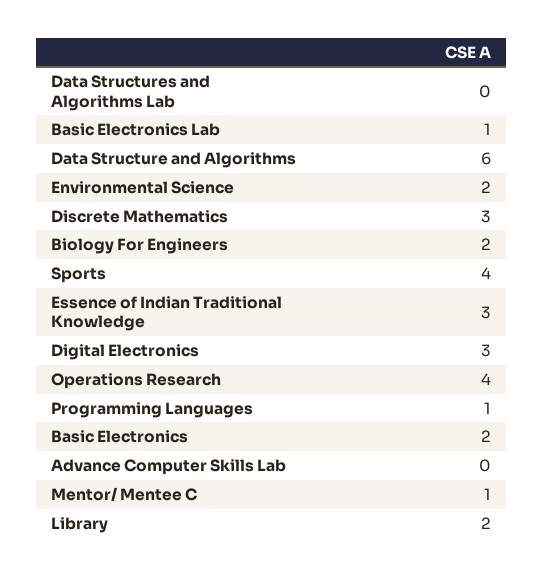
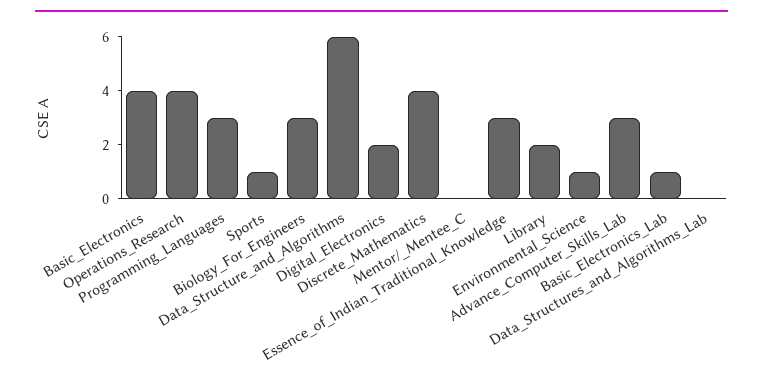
Environmental Science: 2 -> 1
Discrete Mathematics: 3 -> 4
Biology For Engineers: 2 -> 3
Sports: 4 -> 1
Digital Electronics: 3 -> 2
Programming Languages: 1 -> 3
Basic Electronics: 2 -> 4
Advance Computer Skills Lab: 0 -> 3
Mentor/ Mentee C: 1 -> 0

